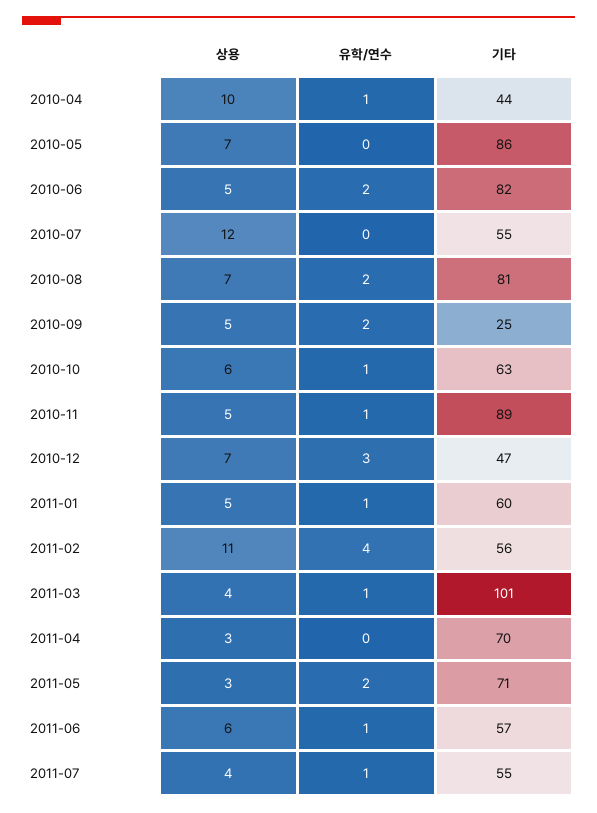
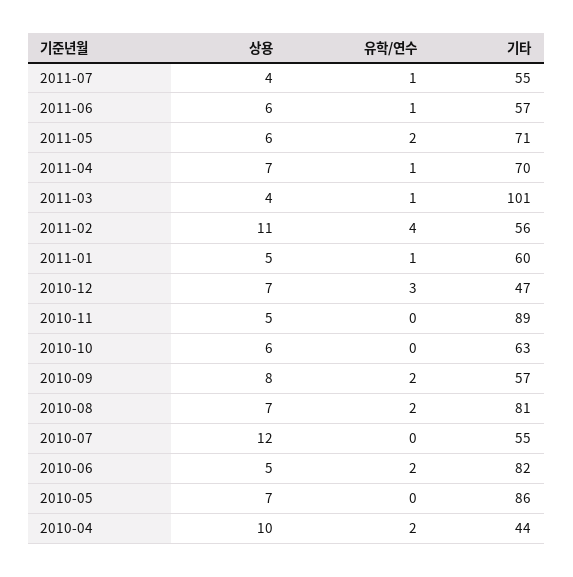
유학/연수, 2010-04: 1 -> 2
상용, 2010-09: 5 -> 8
기타, 2010-09: 25 -> 57
유학/연수, 2010-10: 1 -> 0
유학/연수, 2010-11: 1 -> 0
상용, 2011-04: 3 -> 7
유학/연수, 2011-04: 0 -> 1
상용, 2011-05: 3 -> 6

